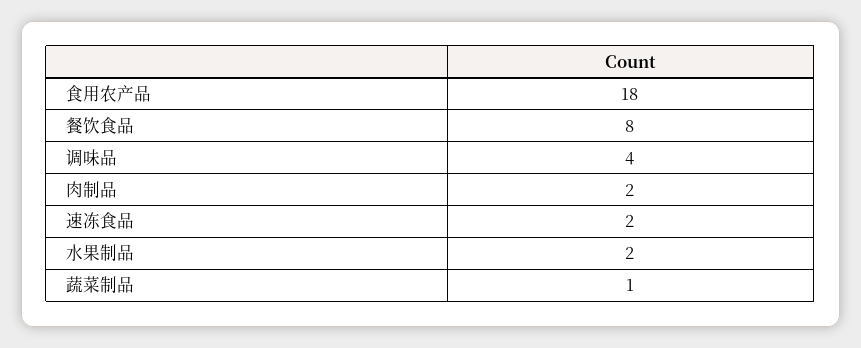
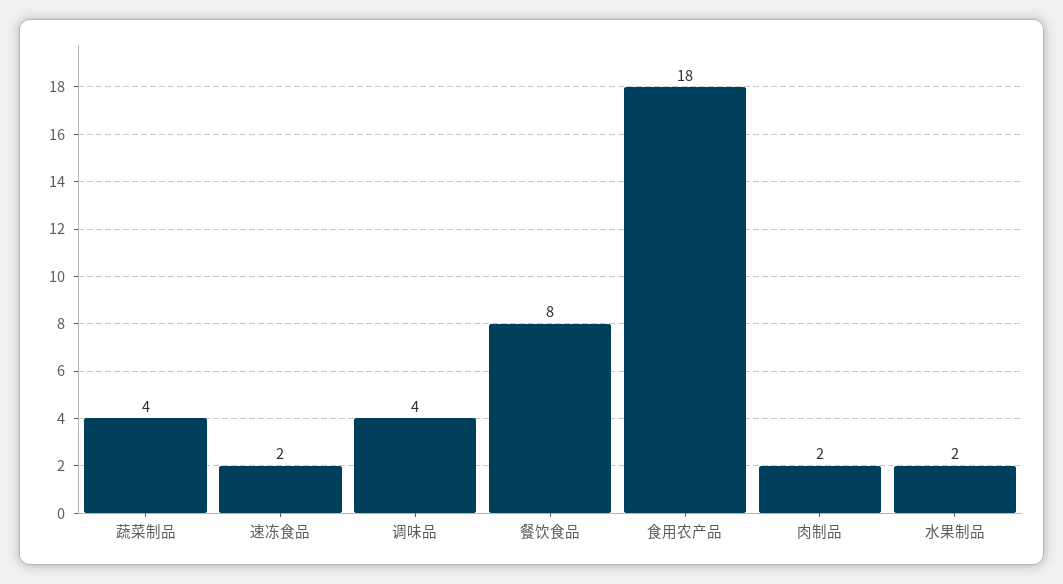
蔬菜制品: 1 -> 4

